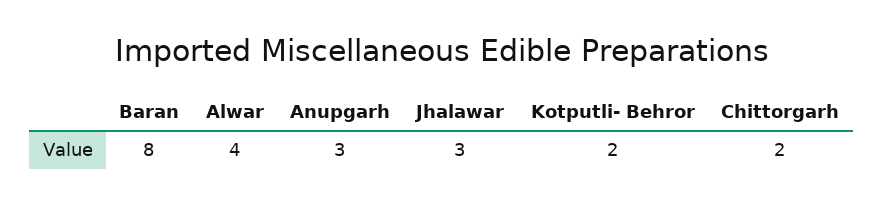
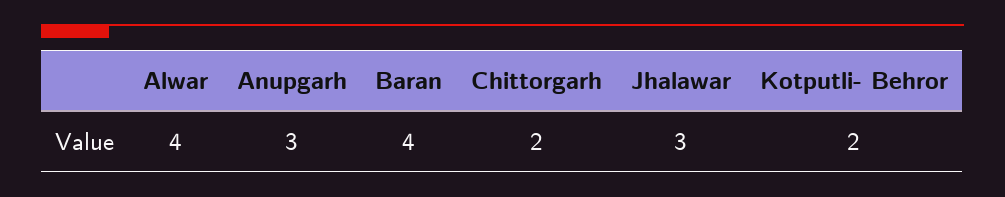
Baran: 8 -> 4

